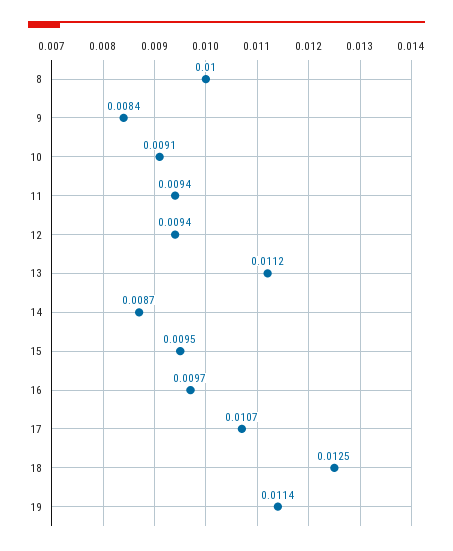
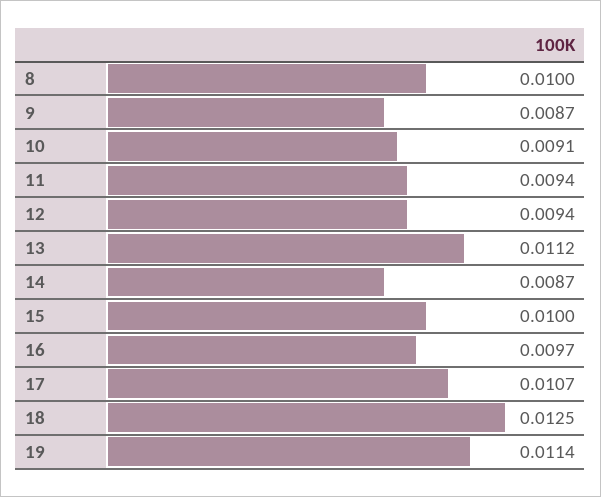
9: 0.0084 -> 0.0087
15: 0.0095 -> 0.01

